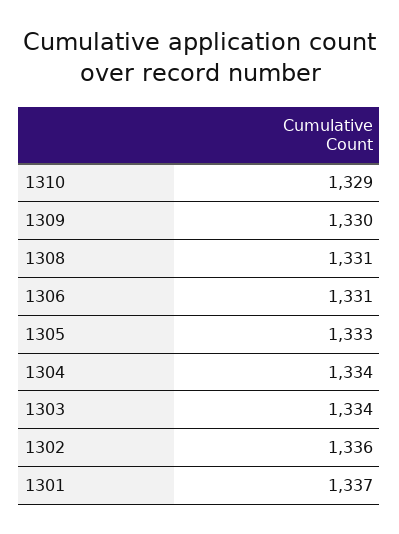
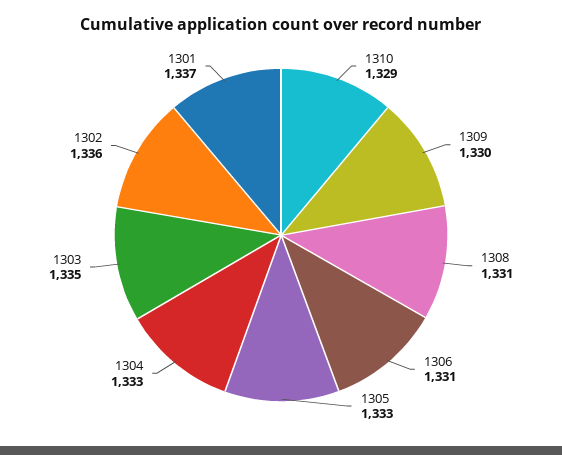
1304: 1334 -> 1333
1303: 1334 -> 1335

